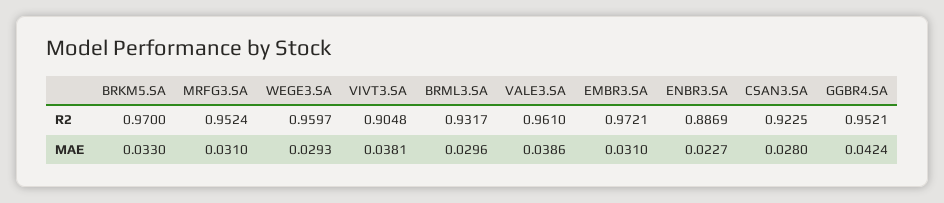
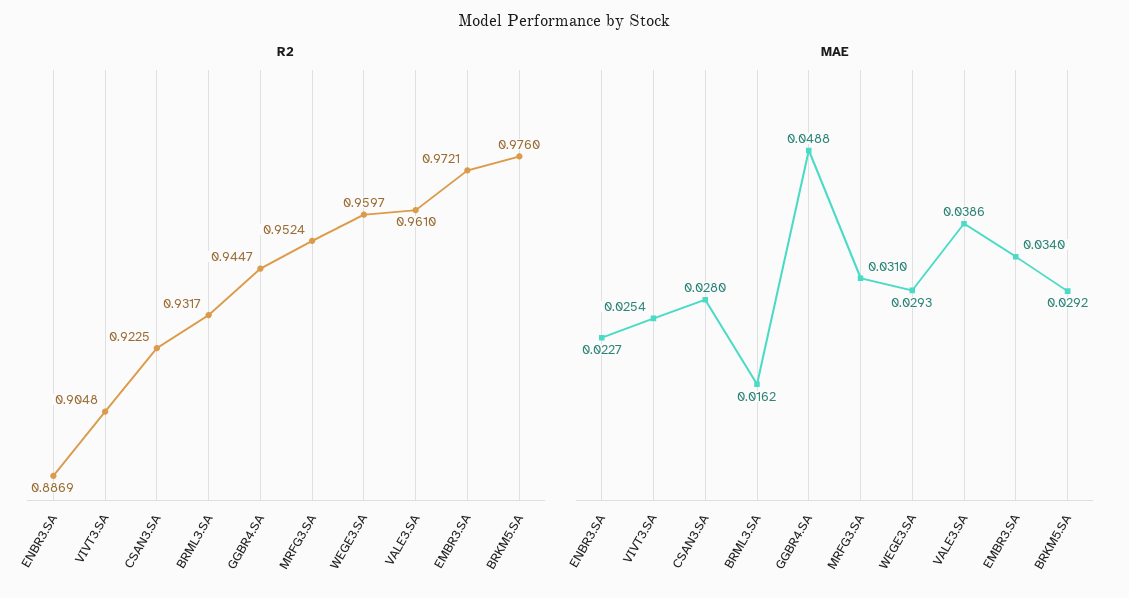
R2, BRKM5.SA: 0.97 -> 0.976
R2, GGBR4.SA: 0.9521 -> 0.9447
MAE, BRKM5.SA: 0.033 -> 0.0292
MAE, VIVT3.SA: 0.0381 -> 0.0254
MAE, BRML3.SA: 0.0296 -> 0.0162
MAE, EMBR3.SA: 0.031 -> 0.034
MAE, GGBR4.SA: 0.0424 -> 0.0488

